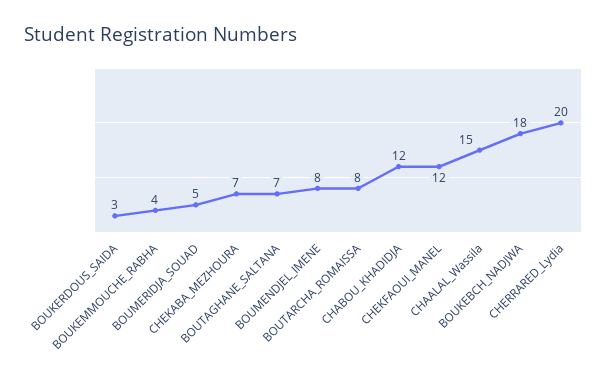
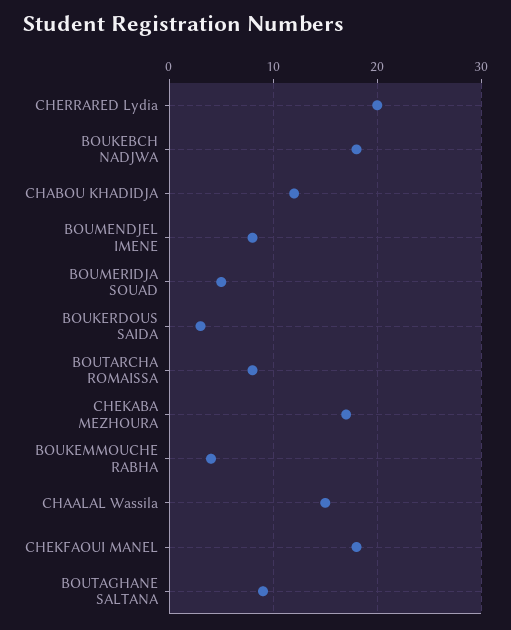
CHEKABA_MEZHOURA: 7 -> 17
BOUTAGHANE_SALTANA: 7 -> 9
CHEKFAOUI_MANEL: 12 -> 18

